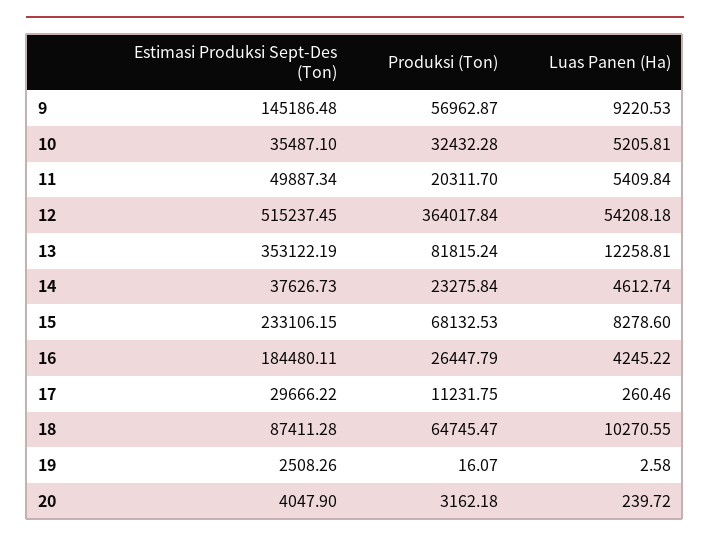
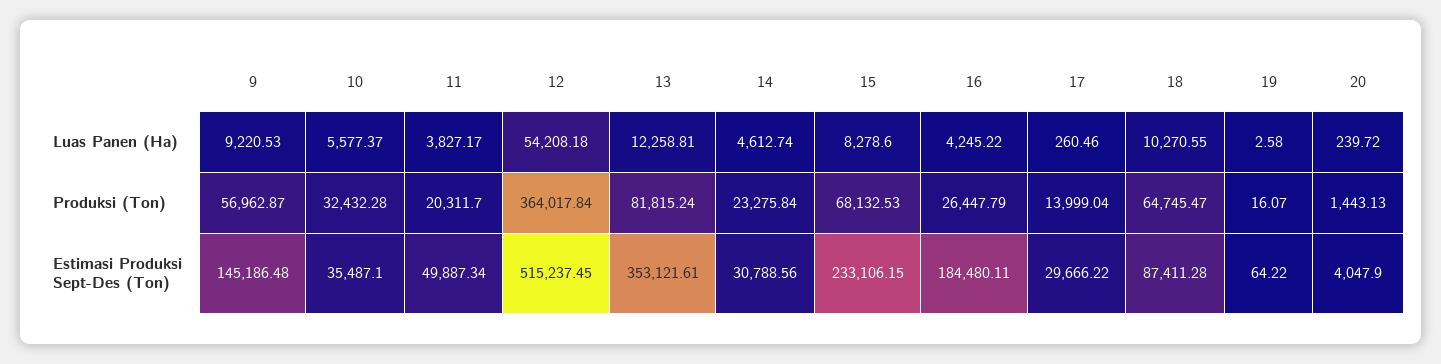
Luas Panen (Ha), 10: 5205.81 -> 5577.37
Luas Panen (Ha), 11: 5409.84 -> 3827.17
Estimasi Produksi Sept-Des (Ton), 13: 353122.19 -> 353121.61
Estimasi Produksi Sept-Des (Ton), 14: 37626.73 -> 30788.56
Produksi (Ton), 17: 11231.75 -> 13999.04
Estimasi Produksi Sept-Des (Ton), 19: 2508.26 -> 64.22
Produksi (Ton), 20: 3162.18 -> 1443.13

